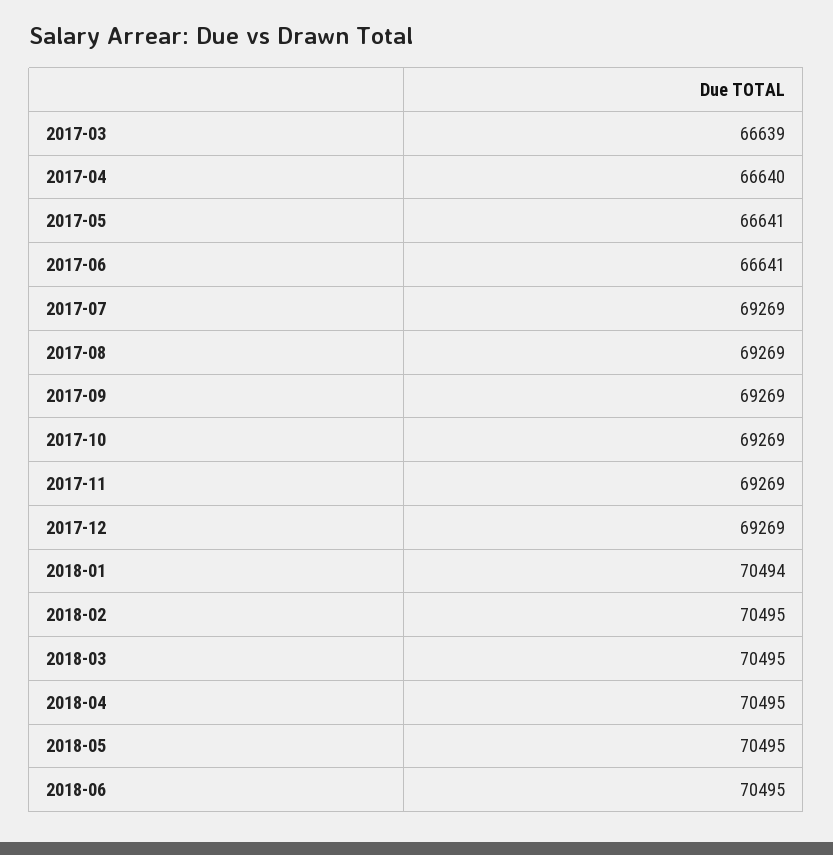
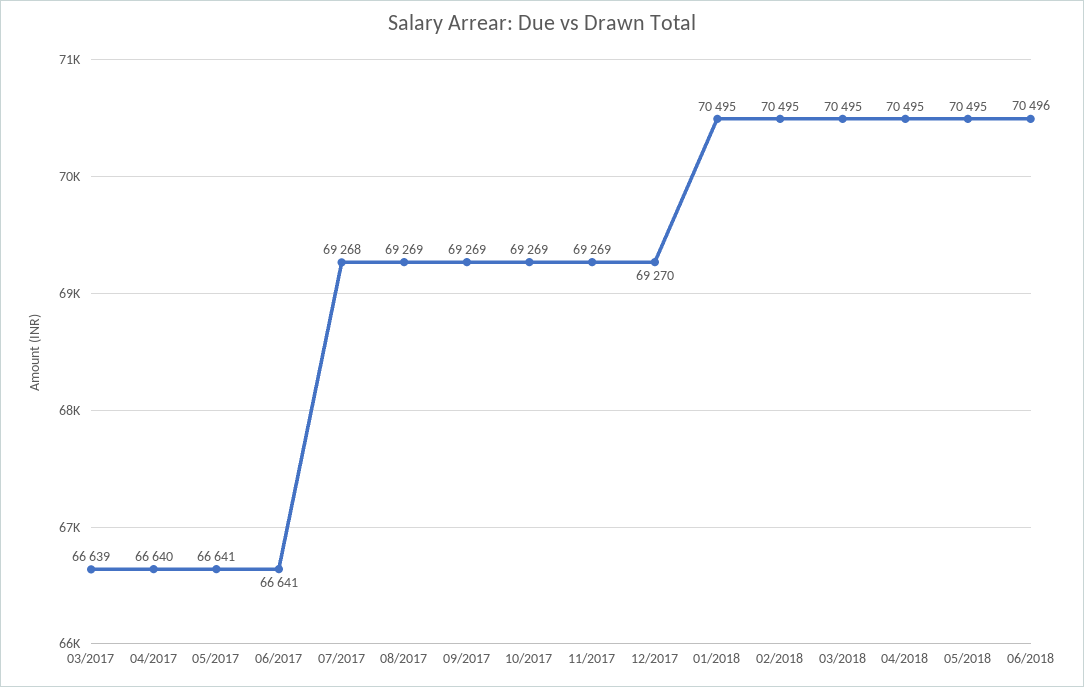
2017-07: 69269 -> 69268
2017-12: 69269 -> 69270
2018-01: 70494 -> 70495
2018-06: 70495 -> 70496

